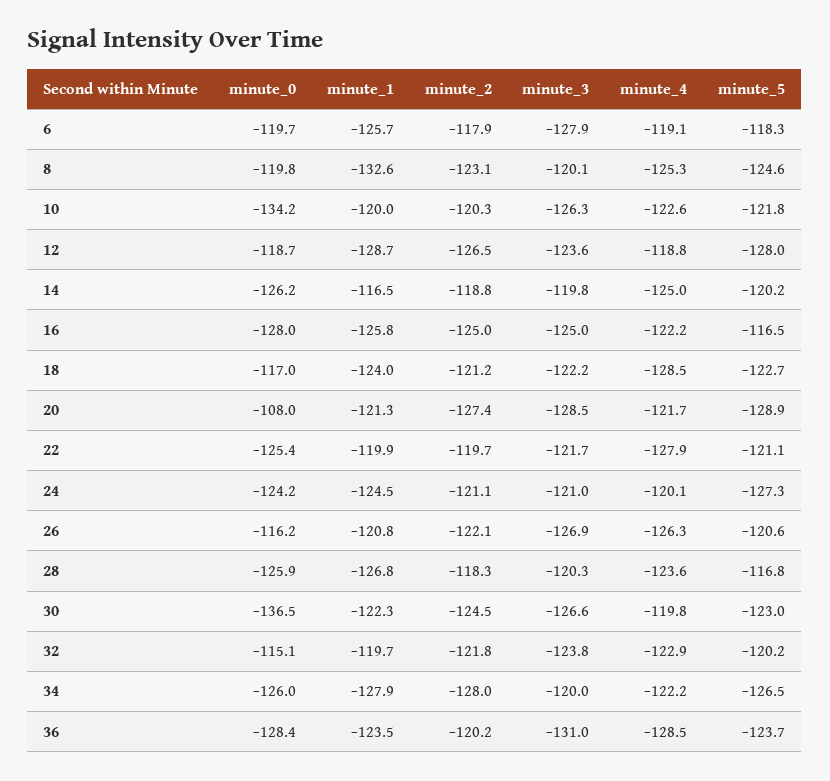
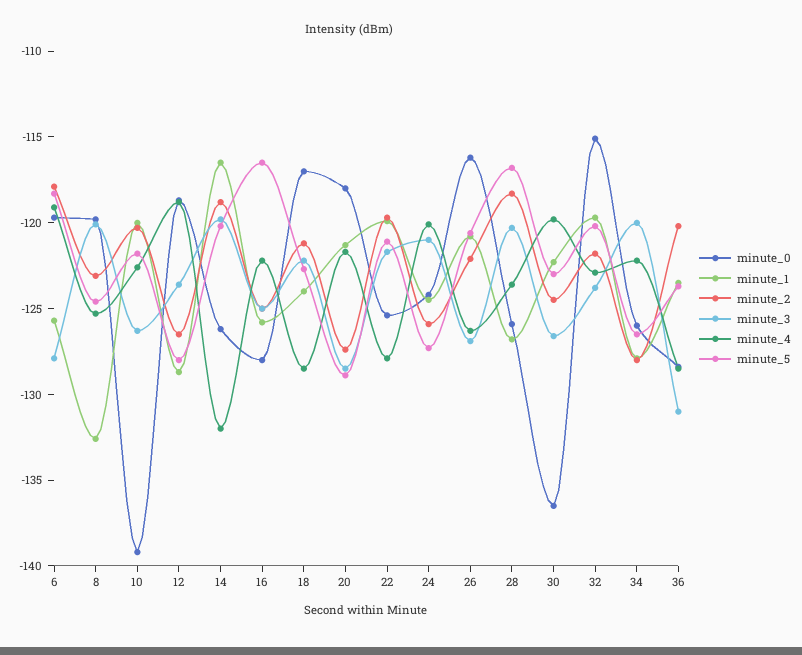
minute_0, 10: -134.2 -> -139
minute_4, 14: -125 -> -132
minute_0, 20: -108 -> -118
minute_2, 24: -121.1 -> -126

